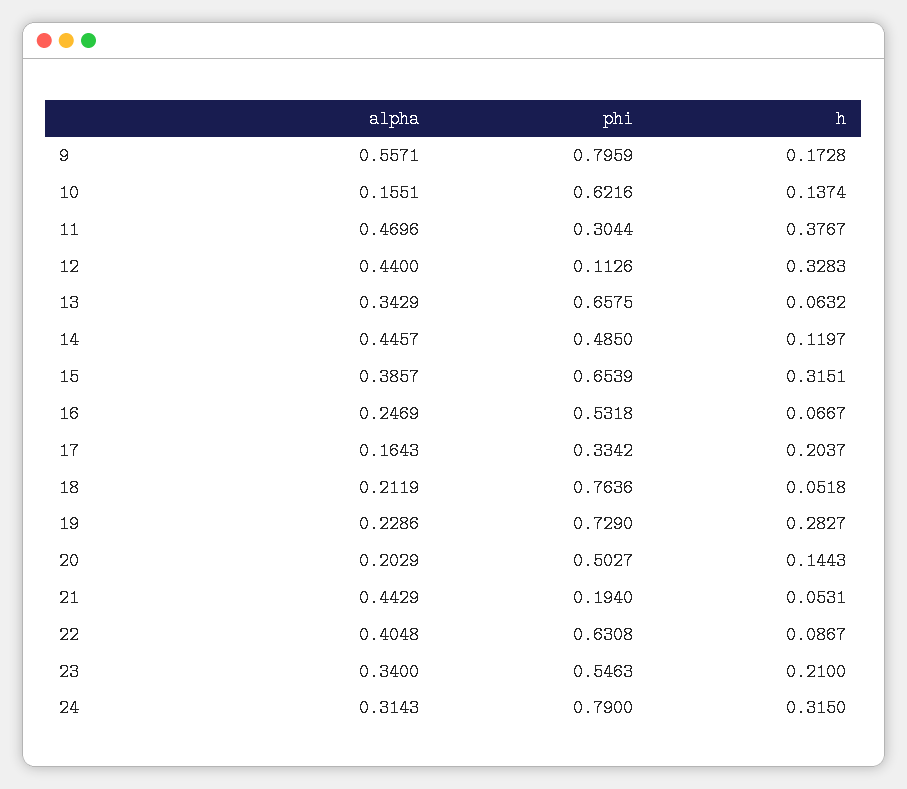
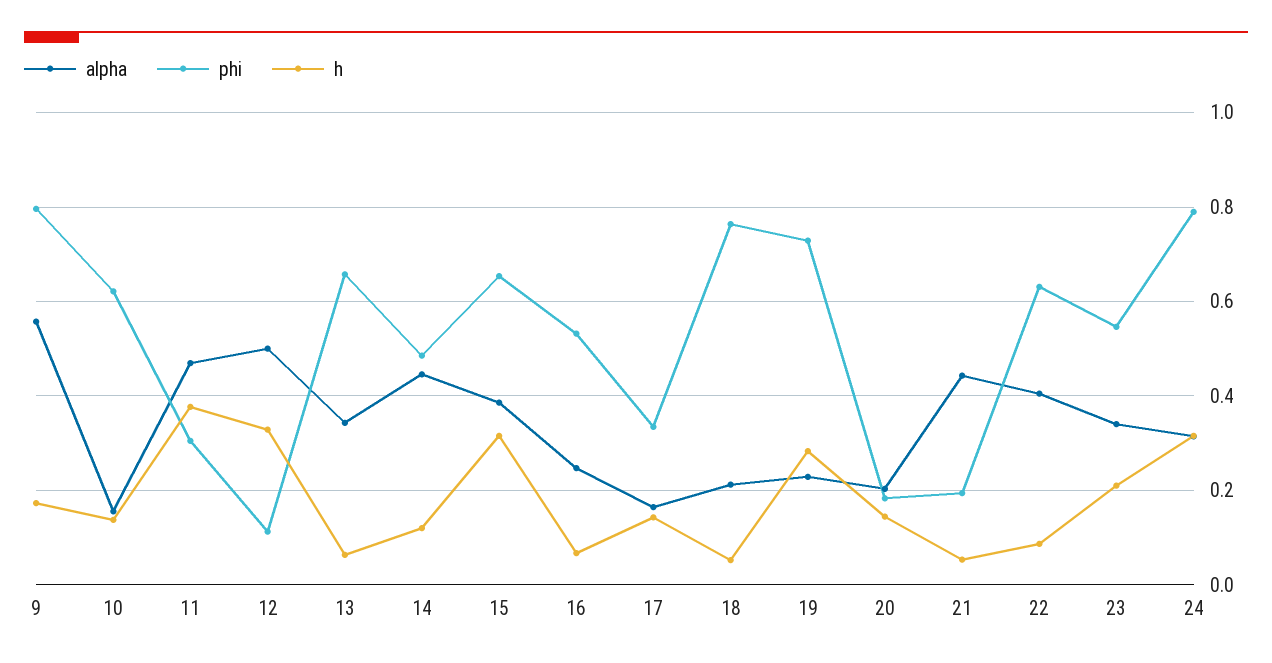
alpha, 12: 0.44 -> 0.5
h, 17: 0.2037 -> 0.14
phi, 20: 0.5027 -> 0.18

